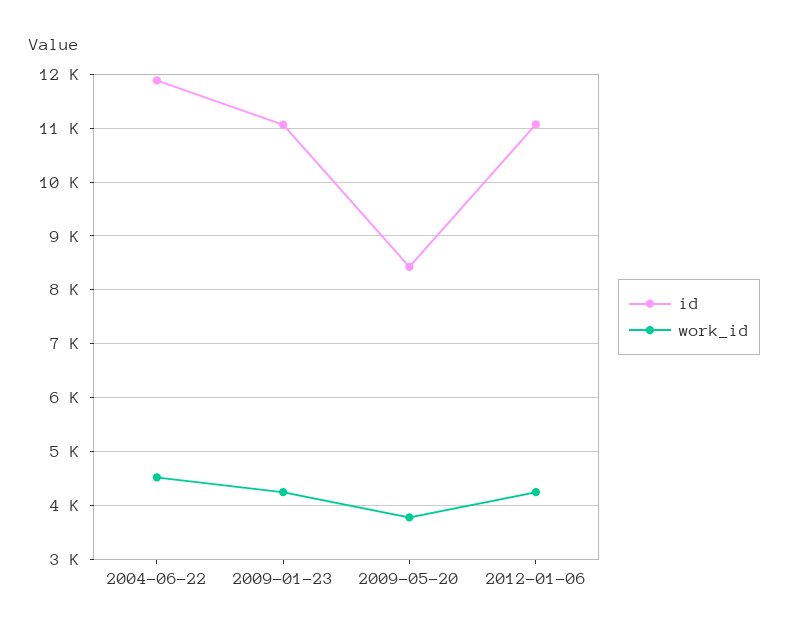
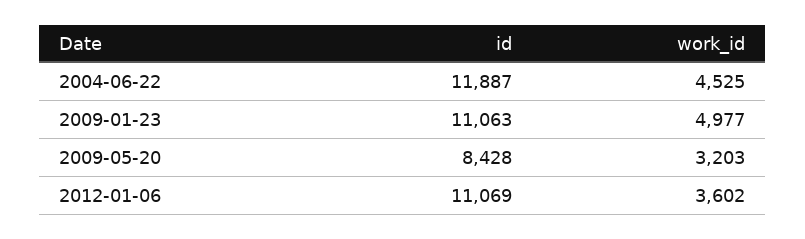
work_id, 2009-01-23: 4200 -> 4977
work_id, 2009-05-20: 3800 -> 3203
work_id, 2012-01-06: 4200 -> 3602

